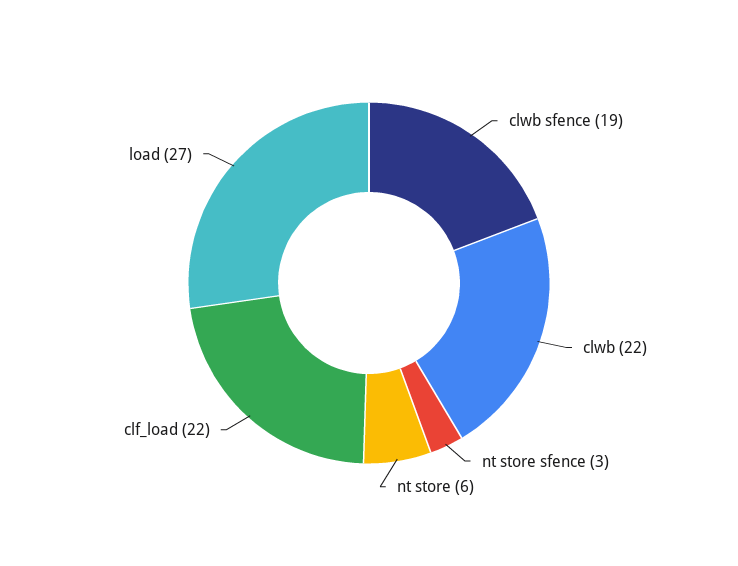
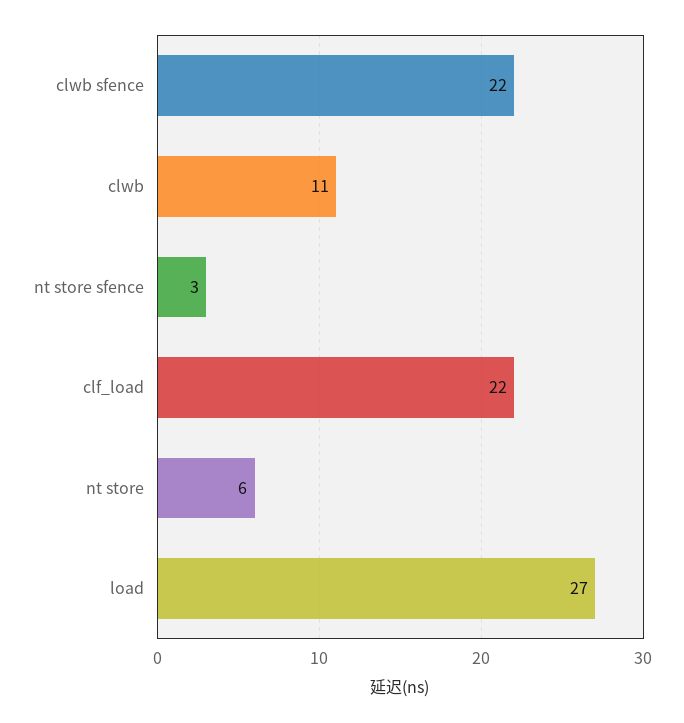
clwb sfence: 19 -> 22
clwb: 22 -> 11

